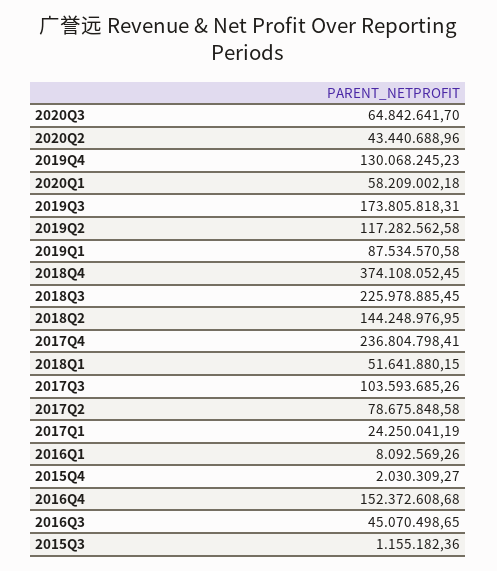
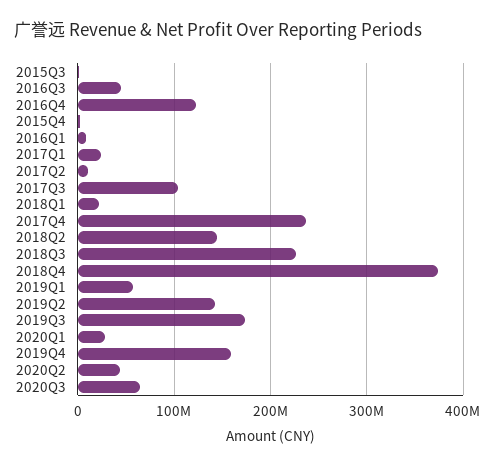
2019Q4: 130068245.23 -> 160000000
2020Q1: 58209002.18 -> 30000000
2019Q2: 117282562.58 -> 140000000
2019Q1: 87534570.58 -> 60000000
2018Q1: 51641880.15 -> 20000000
2017Q2: 78675848.58 -> 10000000
2016Q4: 152372608.68 -> 120000000

